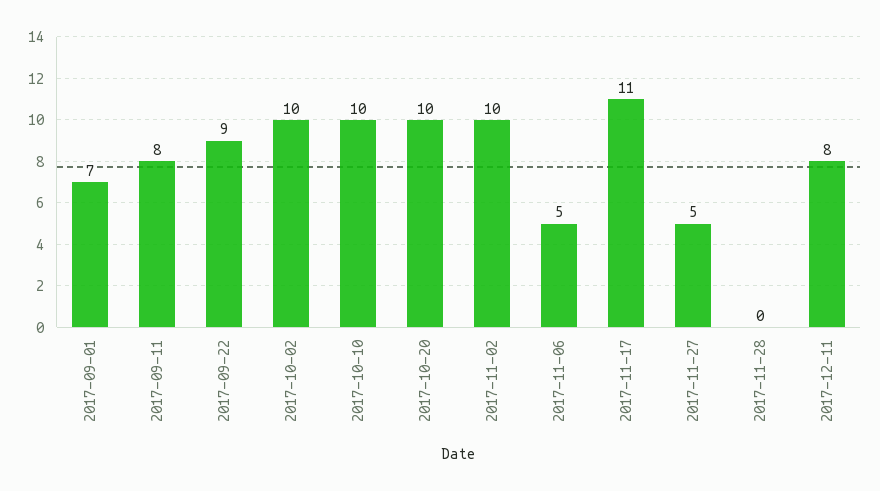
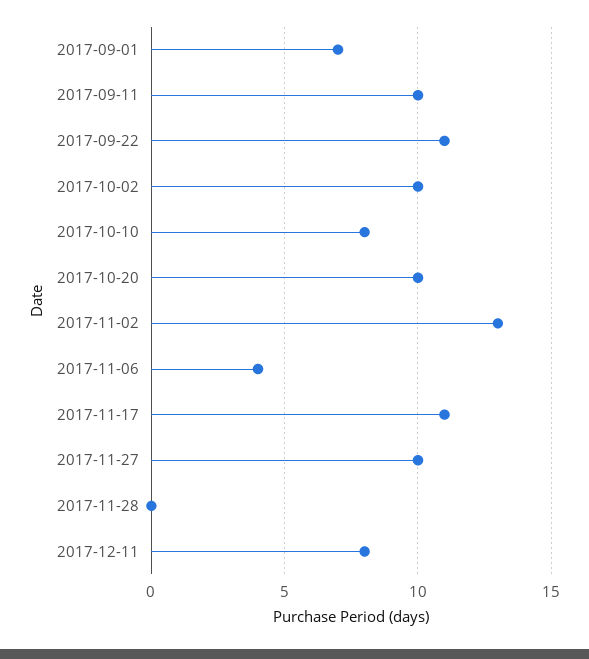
2017-09-11: 8 -> 10
2017-09-22: 9 -> 11
2017-10-10: 10 -> 8
2017-11-02: 10 -> 13
2017-11-06: 5 -> 4
2017-11-27: 5 -> 10

